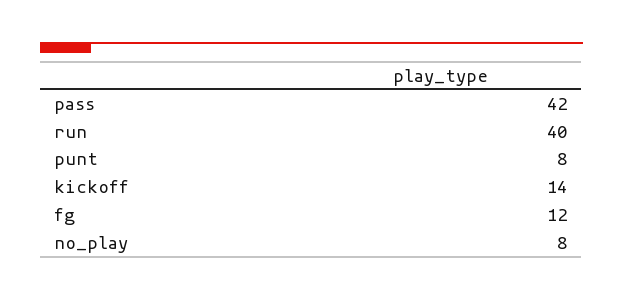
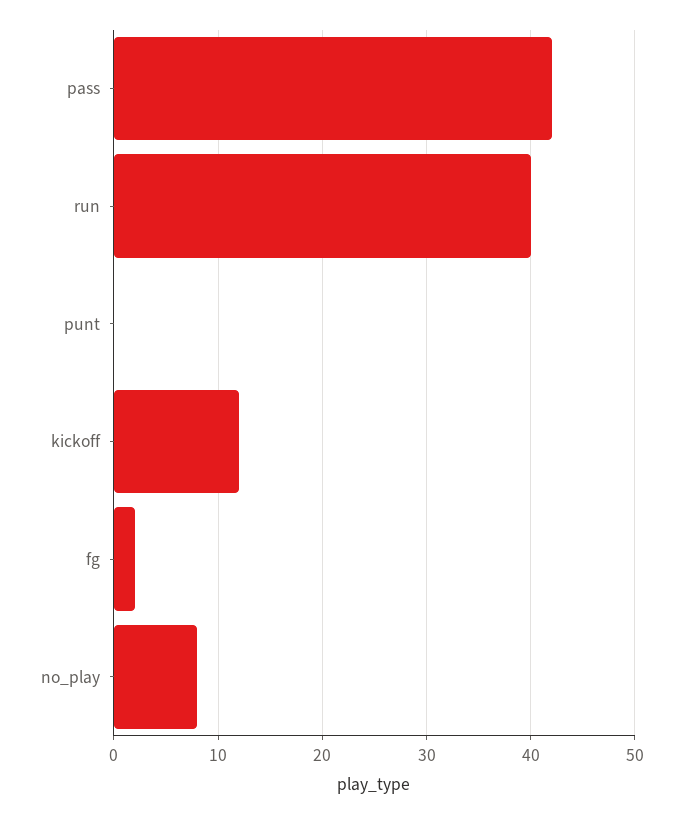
punt: 8 -> 0
kickoff: 14 -> 12
fg: 12 -> 2

